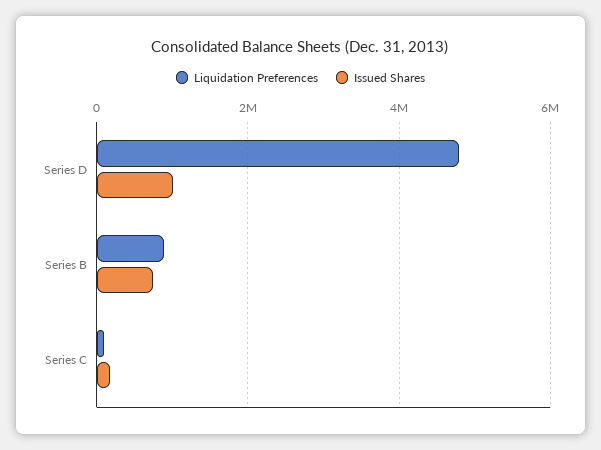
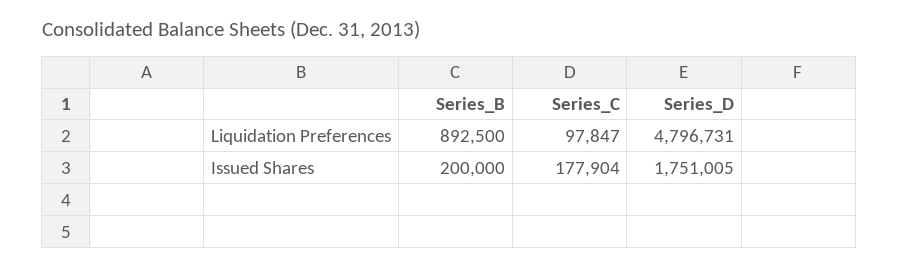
Issued Shares, Series D: 1000000 -> 1751005
Issued Shares, Series B: 800000 -> 200000

